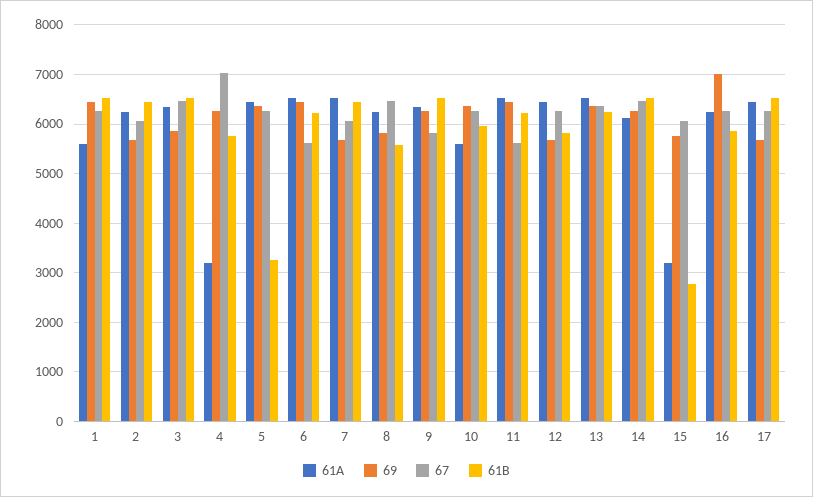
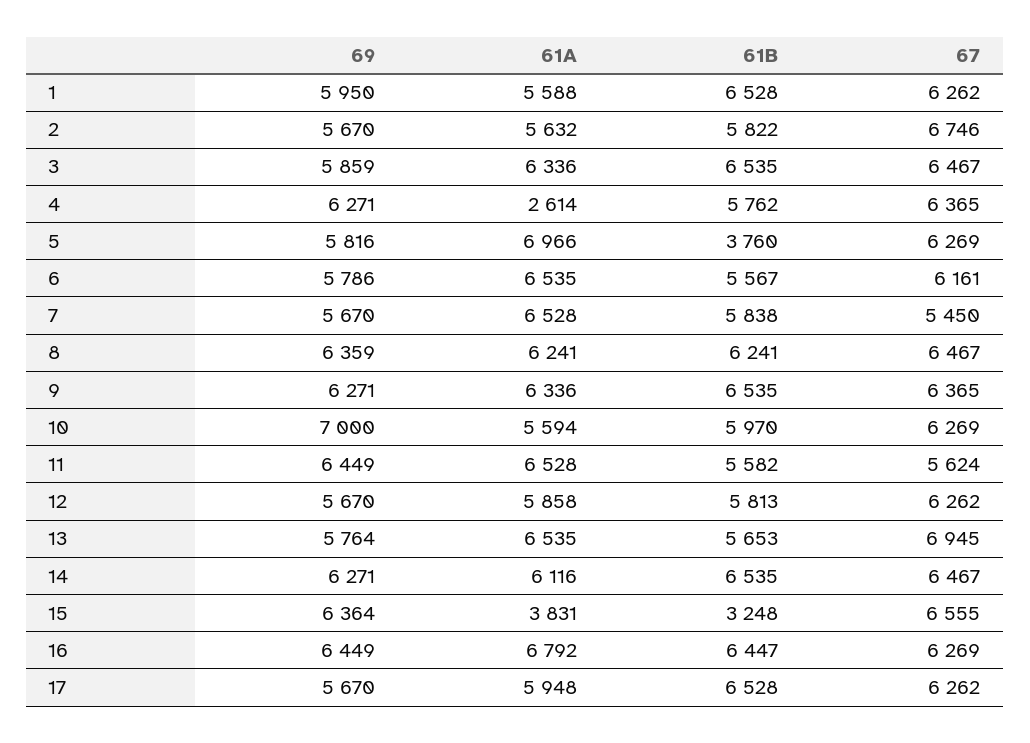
69, 1: 6400 -> 5950
61A, 2: 6200 -> 5632
67, 2: 6000 -> 6746
61B, 2: 6400 -> 5822
61A, 4: 3200 -> 2614
67, 4: 7000 -> 6365
61A, 5: 6400 -> 6966
69, 5: 6400 -> 5816
61B, 5: 3200 -> 3760
69, 6: 6400 -> 5786
67, 6: 5600 -> 6161
61B, 6: 6200 -> 5567
67, 7: 6000 -> 5450
61B, 7: 6400 -> 5838
69, 8: 5800 -> 6359
61B, 8: 5600 -> 6241
67, 9: 5800 -> 6365
69, 10: 6400 -> 7000
61B, 11: 6200 -> 5582
61A, 12: 6400 -> 5858
69, 13: 6400 -> 5764
67, 13: 6400 -> 6945
61B, 13: 6200 -> 5653
61A, 15: 3200 -> 3831
69, 15: 5800 -> 6364
67, 15: 6000 -> 6555
61B, 15: 2800 -> 3248
61A, 16: 6200 -> 6792
69, 16: 7000 -> 6449
61B, 16: 5800 -> 6447
61A, 17: 6400 -> 5948

